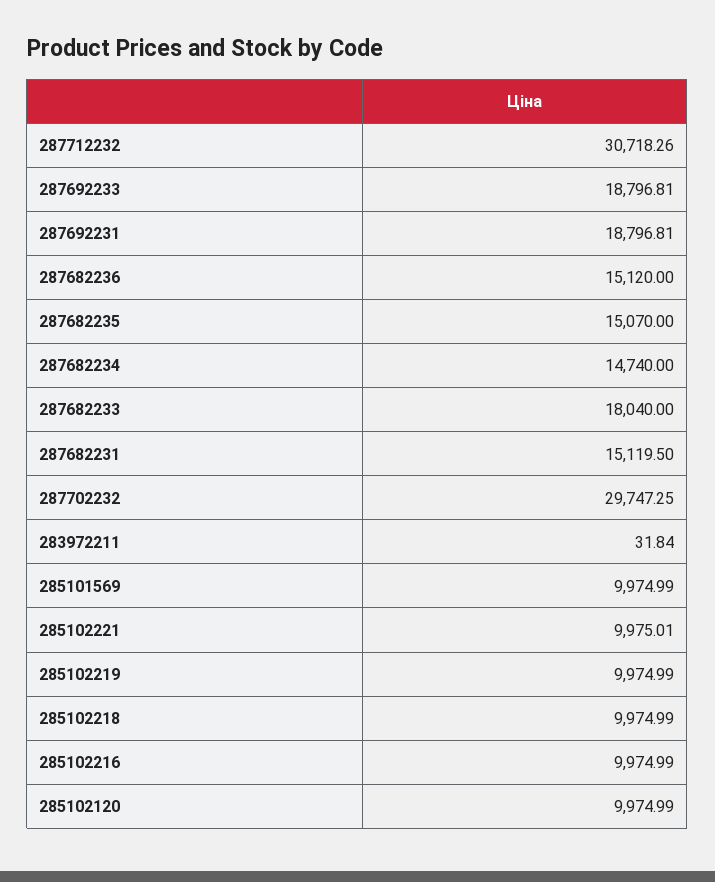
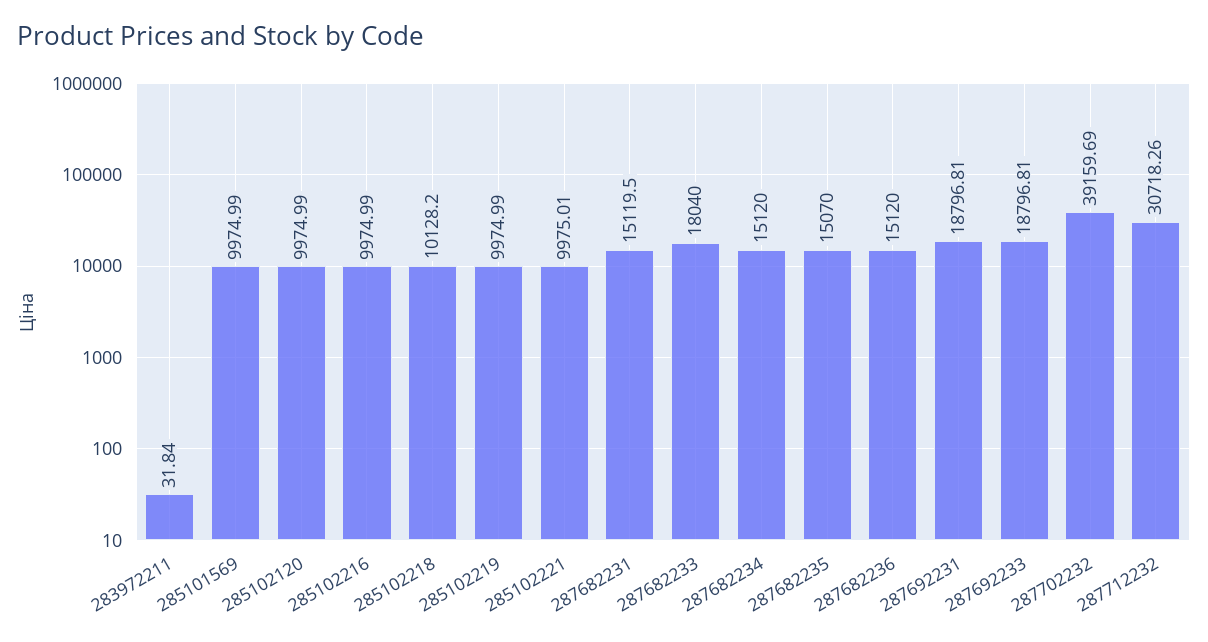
287682234: 14740 -> 15120
287702232: 29747.25 -> 39159.69
285102218: 9974.99 -> 10128.2

